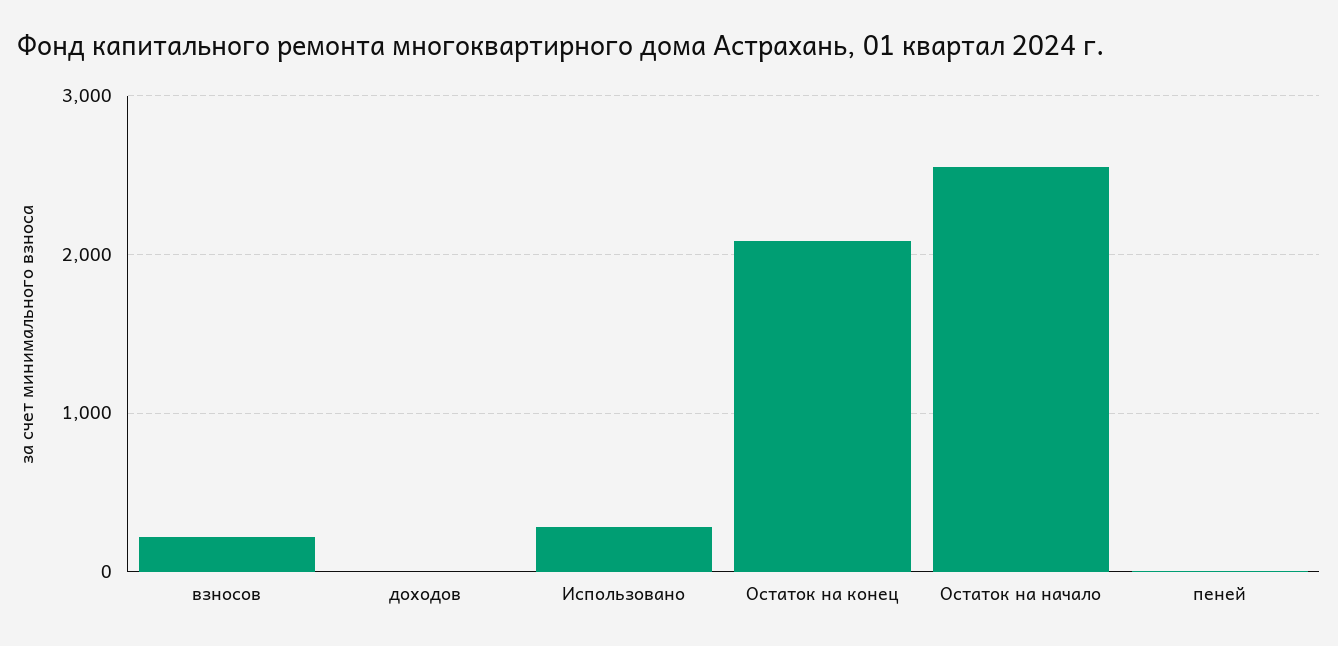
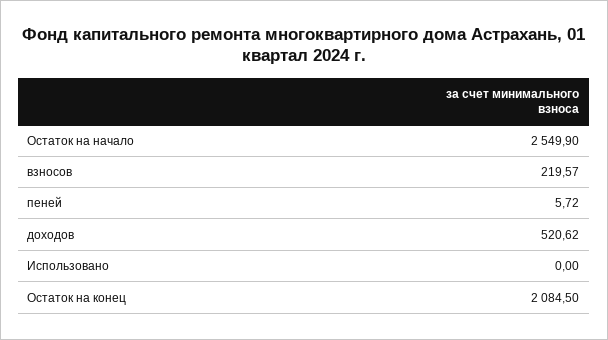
доходов: 0 -> 520.62
Использовано: 300 -> 0

